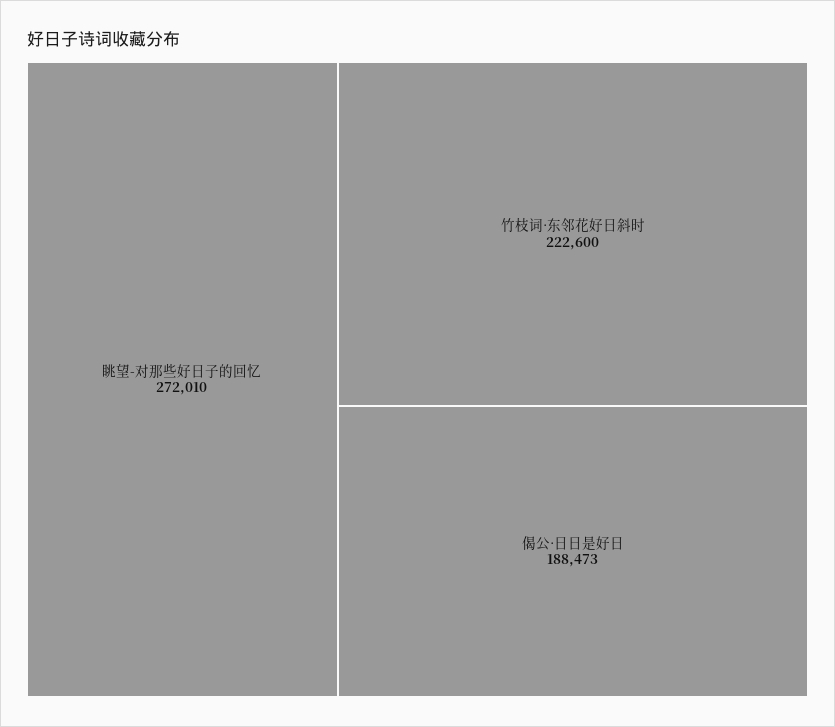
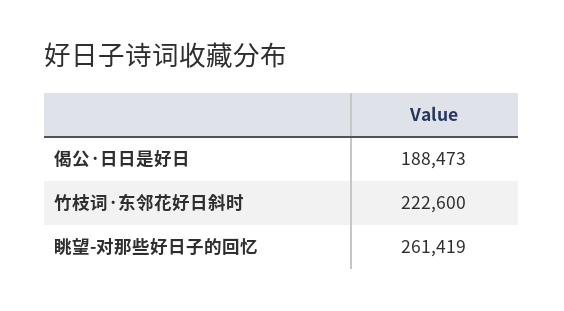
眺望-对那些好日子的回忆: 272010 -> 261419

